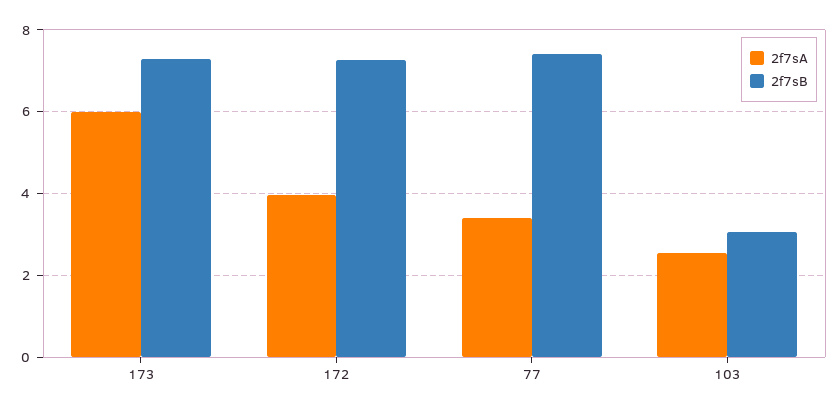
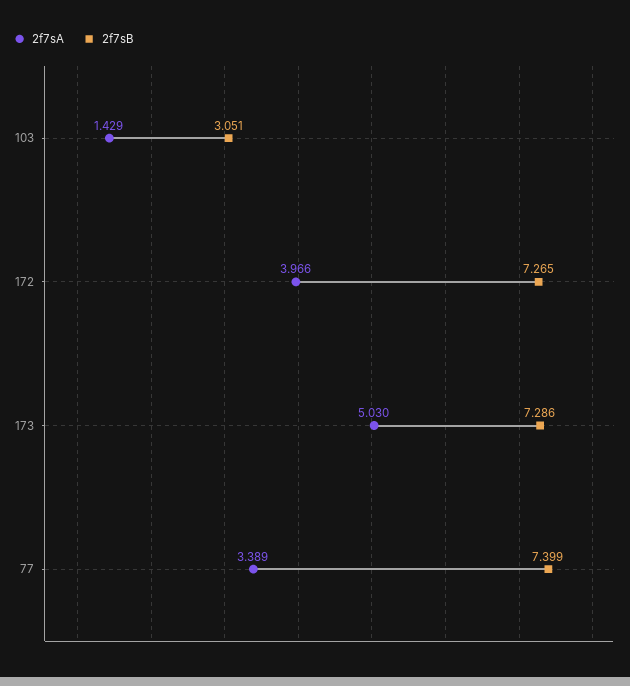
2f7sA, 173: 6 -> 5.03
2f7sA, 103: 2.6 -> 1.429

